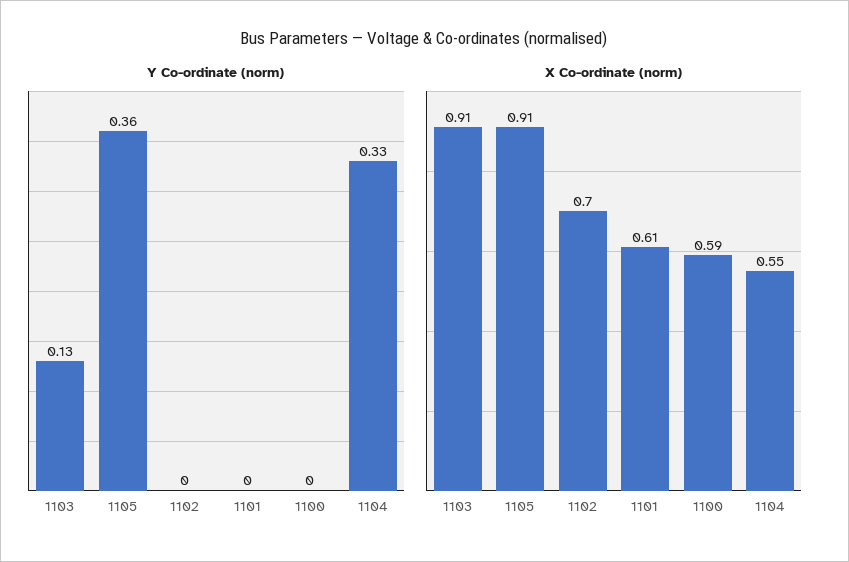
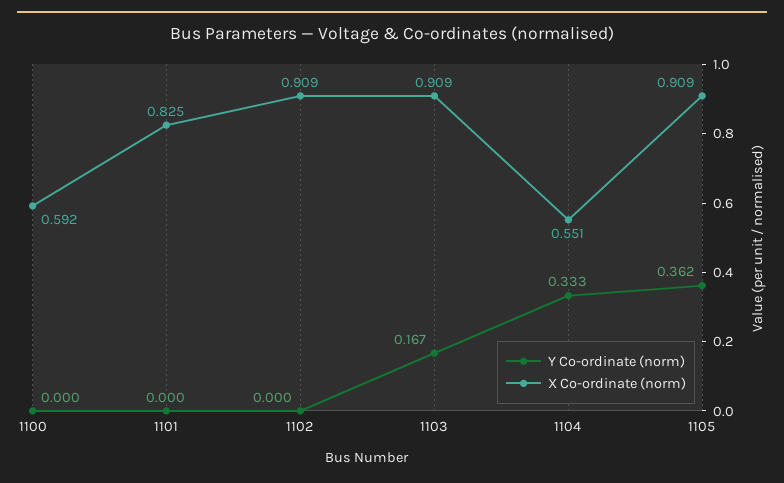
Y Co-ordinate (norm), 1103: 0.13 -> 0.167
X Co-ordinate (norm), 1102: 0.7 -> 0.909
X Co-ordinate (norm), 1101: 0.61 -> 0.825

